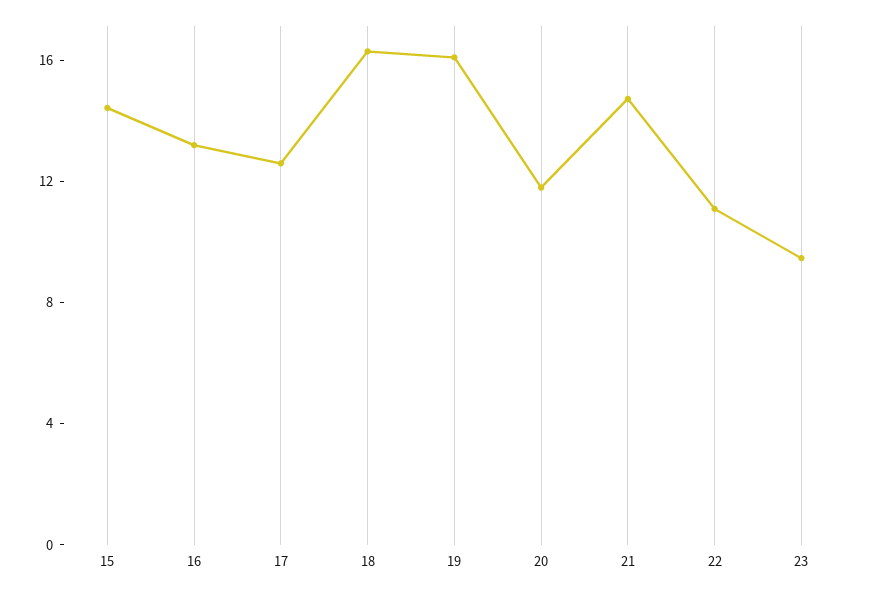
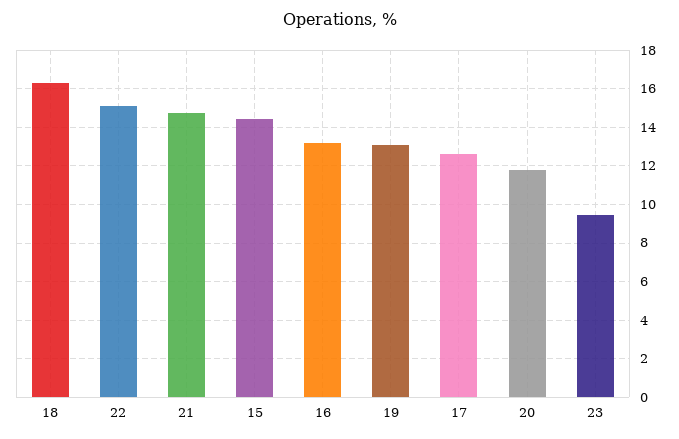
19: 16 -> 13
22: 11 -> 15

